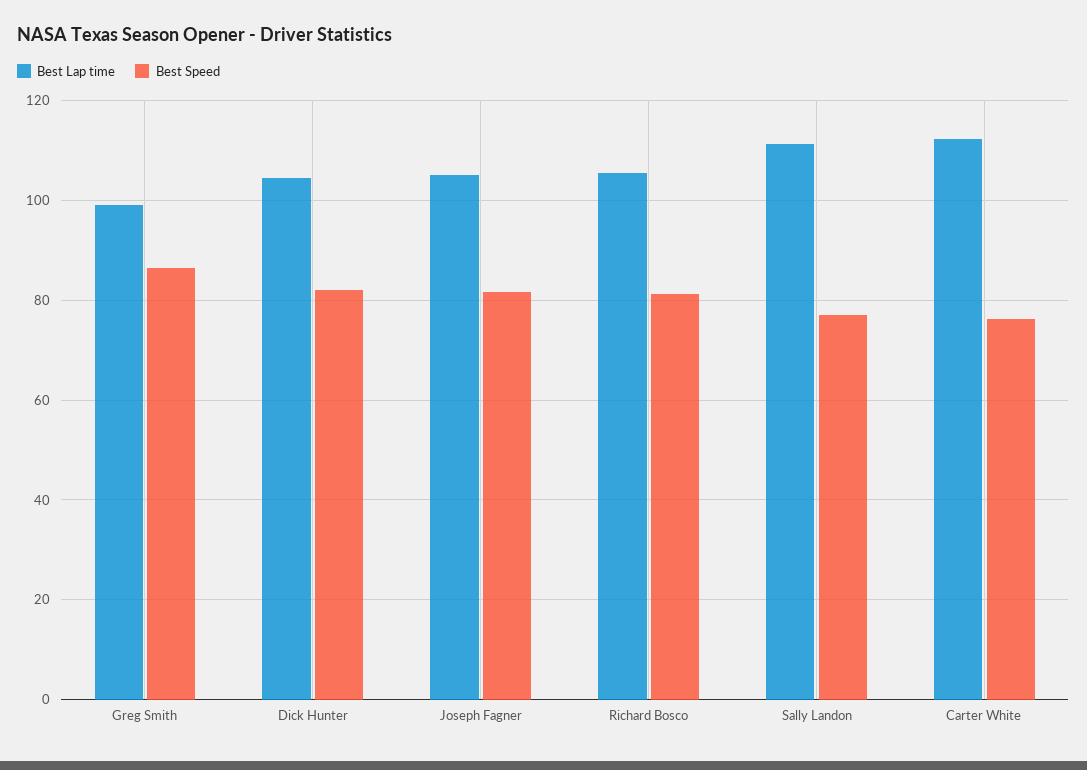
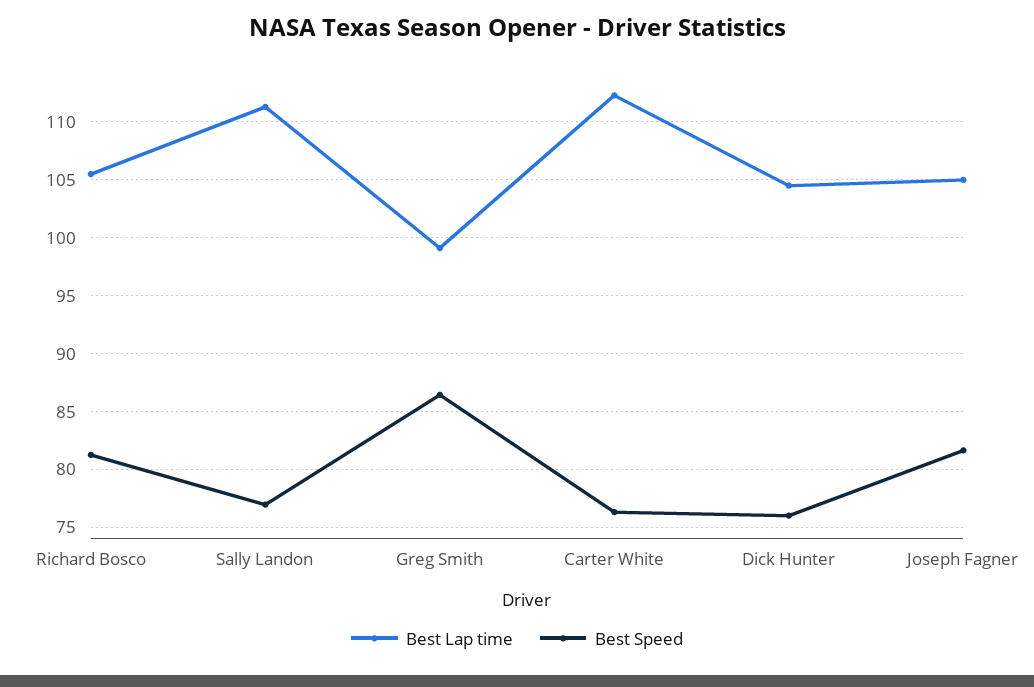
Best Speed, Dick Hunter: 82 -> 76

